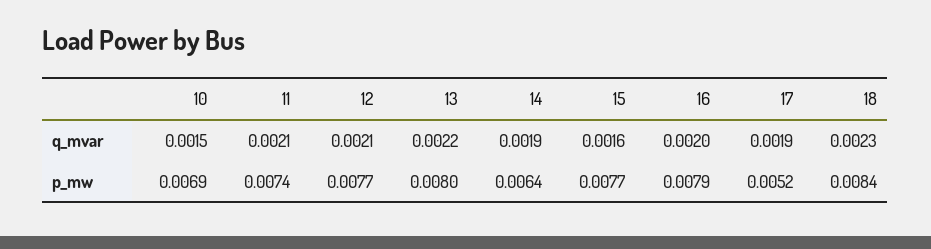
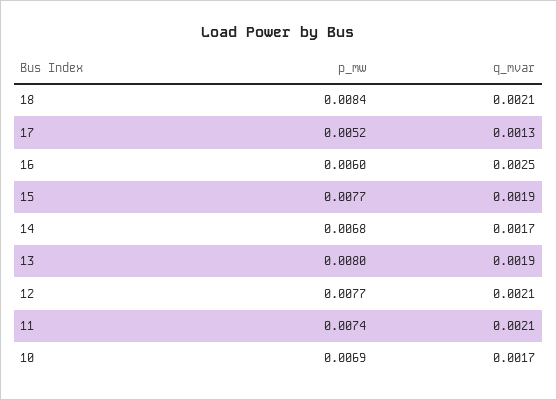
10, q_mvar: 0.0015 -> 0.0017
13, q_mvar: 0.0022 -> 0.0019
14, q_mvar: 0.0019 -> 0.0017
15, q_mvar: 0.0016 -> 0.0019
16, q_mvar: 0.002 -> 0.0025
17, q_mvar: 0.0019 -> 0.0013
18, q_mvar: 0.0023 -> 0.0021
14, p_mw: 0.0064 -> 0.0068
16, p_mw: 0.0079 -> 0.006

